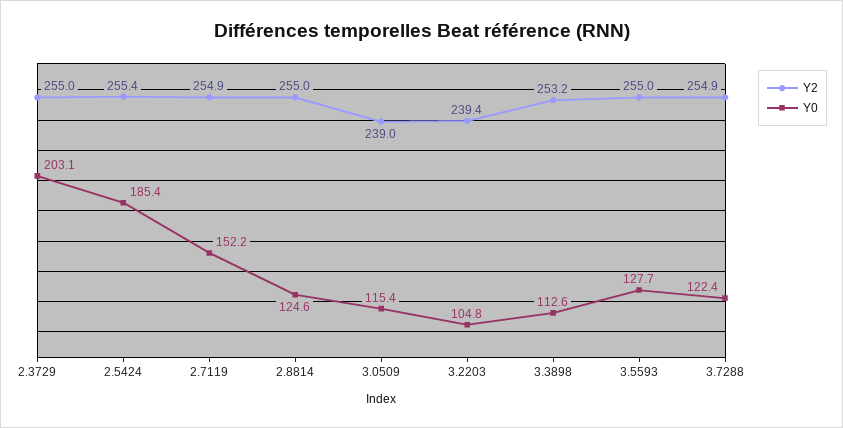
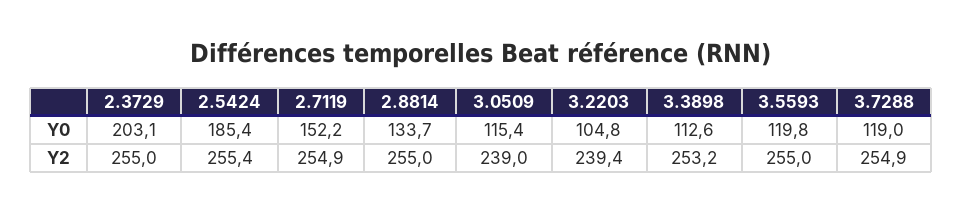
Y0, 2.8814: 124.6 -> 133.7
Y0, 3.5593: 127.7 -> 119.8
Y0, 3.7288: 122.4 -> 119

